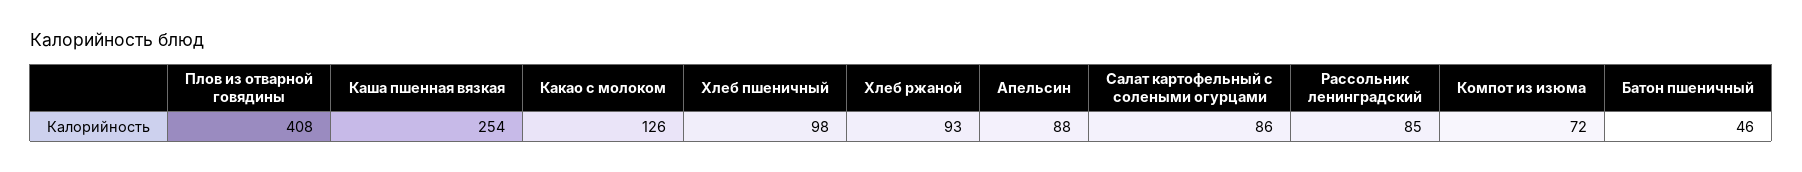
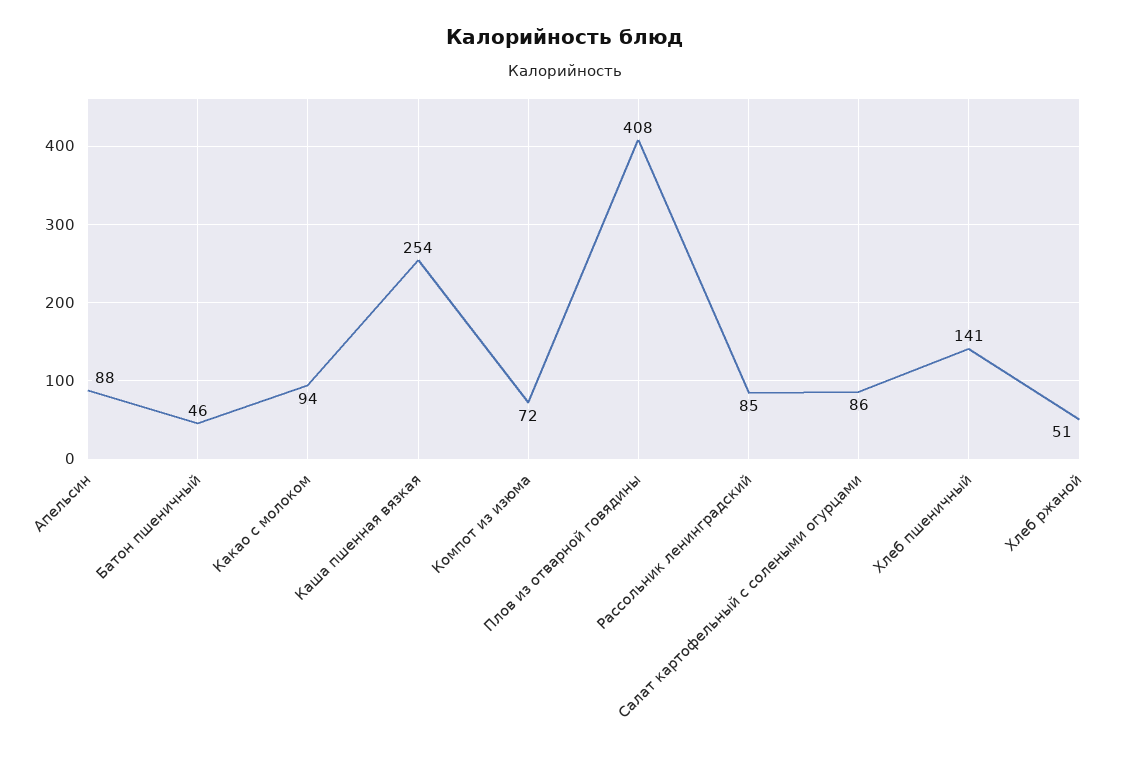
Какао с молоком: 126 -> 94
Хлеб пшеничный: 98 -> 141
Хлеб ржаной: 93 -> 51

